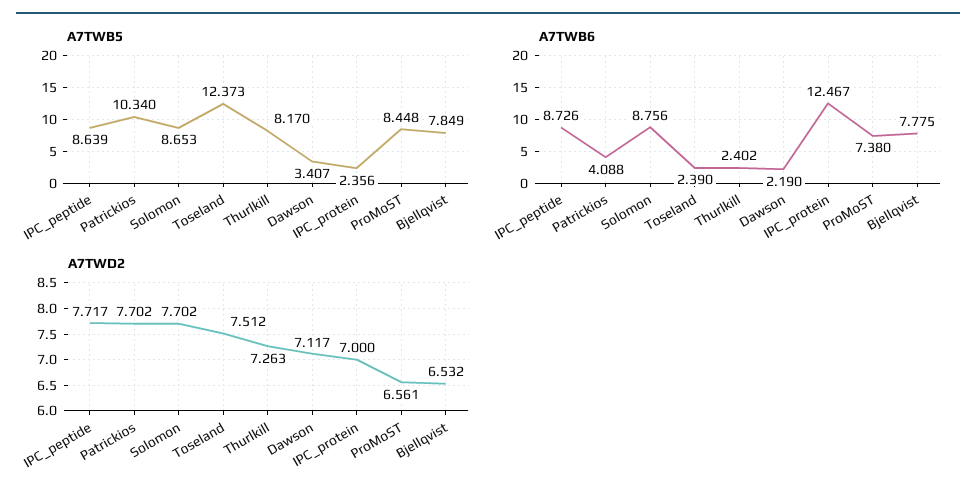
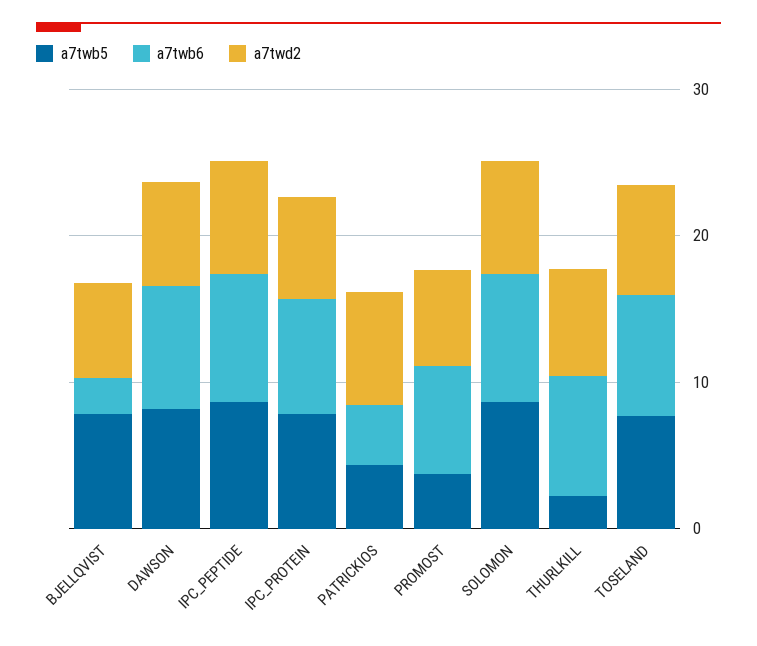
A7TWB5, Patrickios: 10.34 -> 4
A7TWB5, Toseland: 12.373 -> 8
A7TWB5, Thurlkill: 8.17 -> 2
A7TWB5, Dawson: 3.407 -> 8
A7TWB5, IPC_protein: 2.356 -> 8
A7TWB5, ProMoST: 8.448 -> 4
A7TWB6, Toseland: 2.39 -> 8
A7TWB6, Thurlkill: 2.402 -> 8
A7TWB6, Dawson: 2.19 -> 8
A7TWB6, IPC_protein: 12.467 -> 8
A7TWB6, Bjellqvist: 7.775 -> 2

